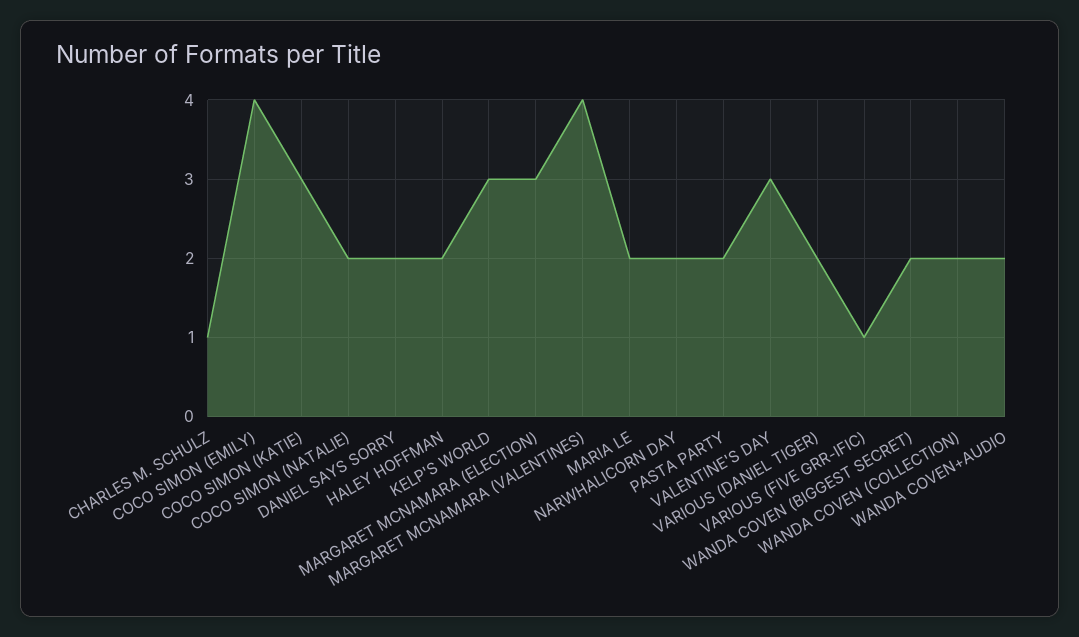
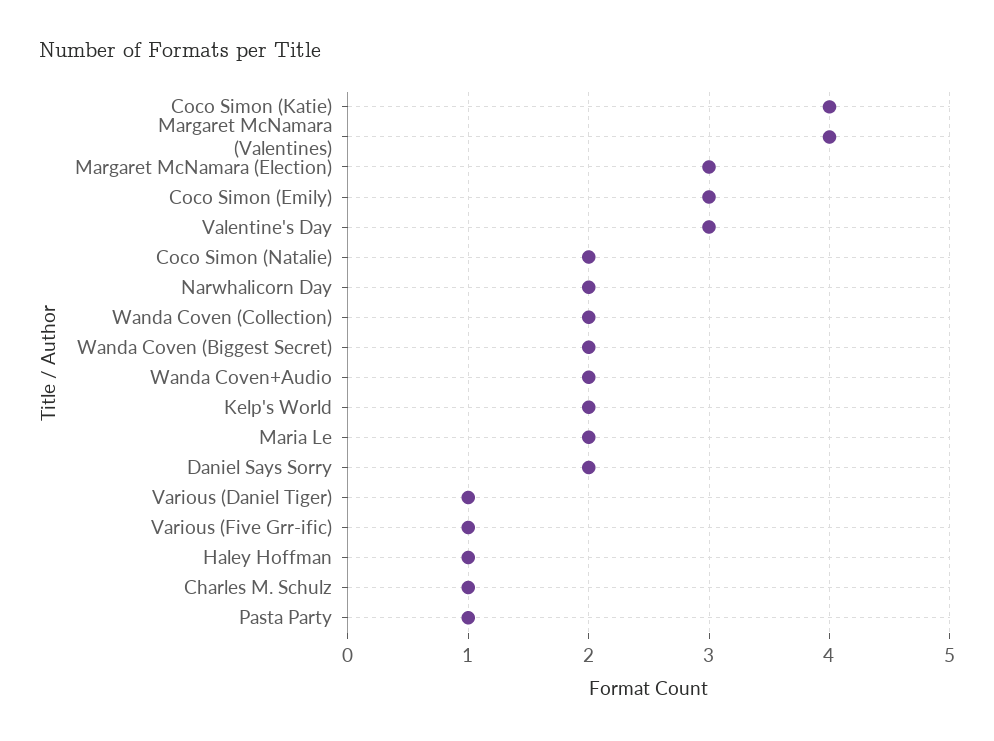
COCO SIMON (EMILY): 4 -> 3
COCO SIMON (KATIE): 3 -> 4
HALEY HOFFMAN: 2 -> 1
KELP'S WORLD: 3 -> 2
PASTA PARTY: 2 -> 1
VARIOUS (DANIEL TIGER): 2 -> 1

